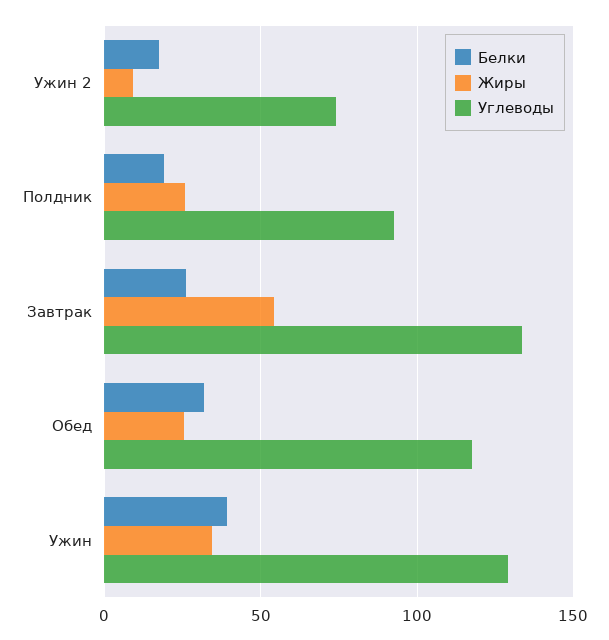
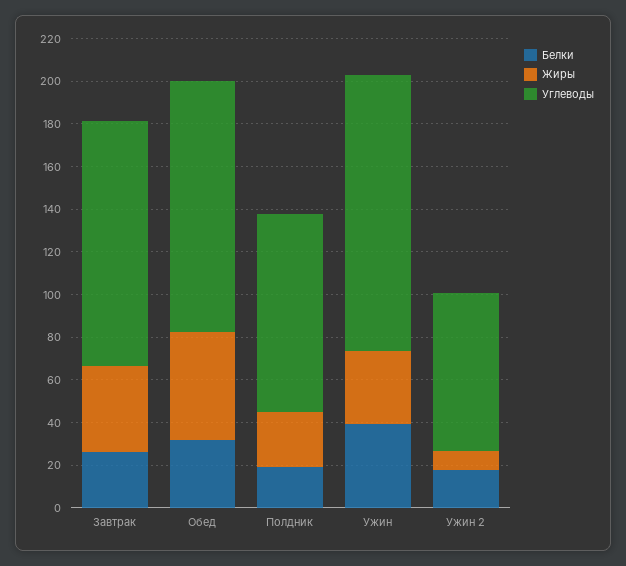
Жиры, Завтрак: 55 -> 40
Углеводы, Завтрак: 135 -> 115
Жиры, Обед: 25 -> 50

